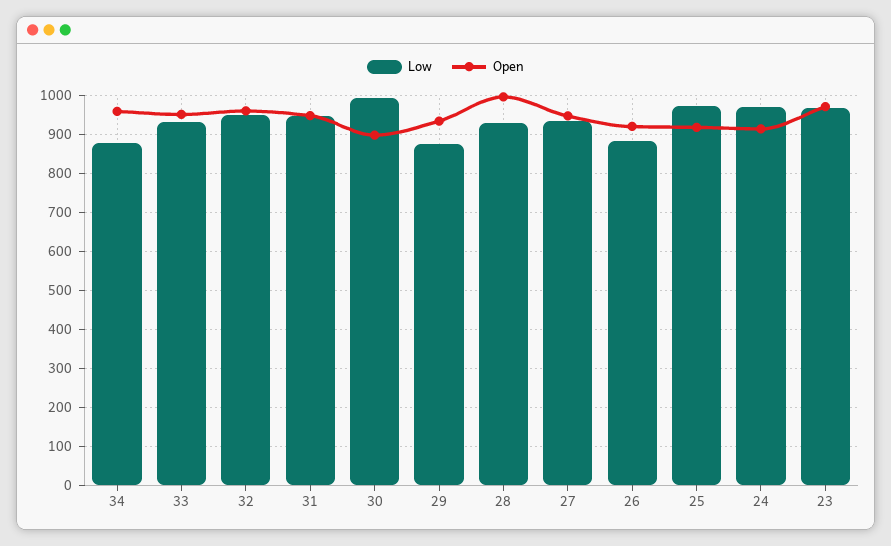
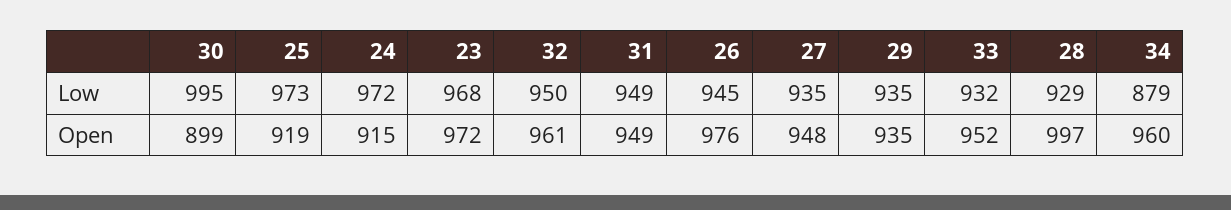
Low, 29: 880 -> 935
Low, 26: 880 -> 945
Open, 26: 920 -> 976

